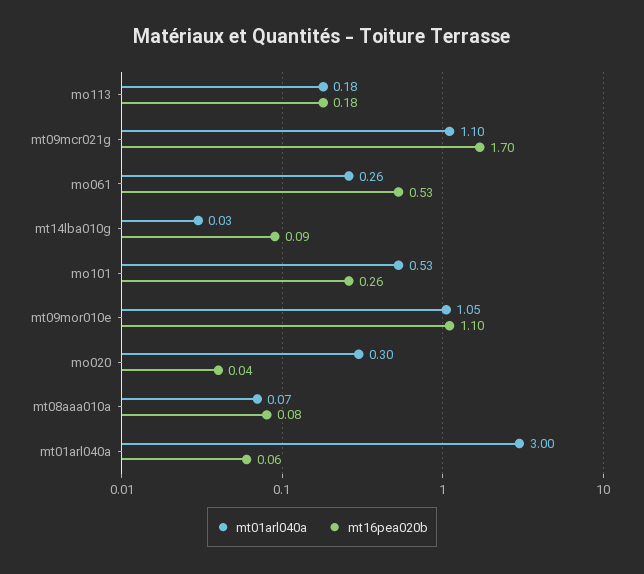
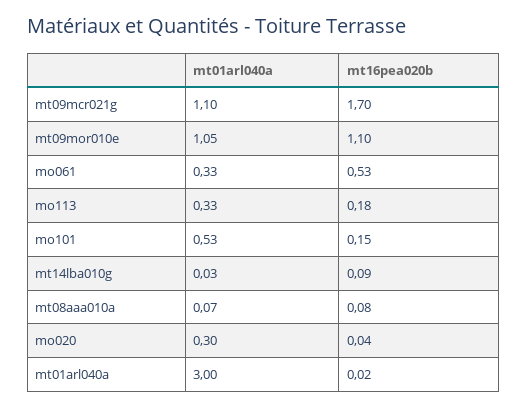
mt01arl040a, mo113: 0.18 -> 0.33
mt01arl040a, mo061: 0.26 -> 0.33
mt16pea020b, mo101: 0.26 -> 0.15
mt16pea020b, mt01arl040a: 0.06 -> 0.02

